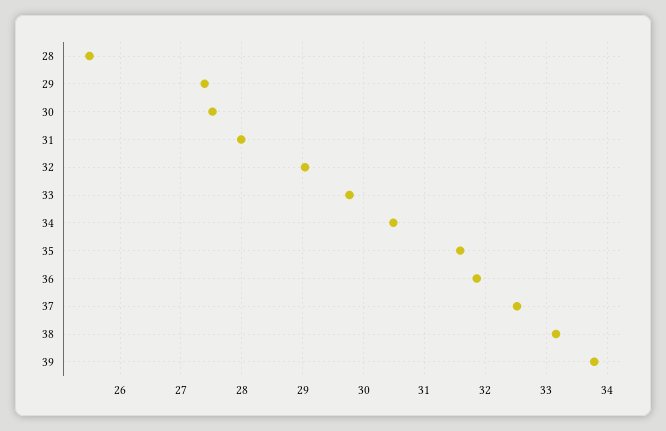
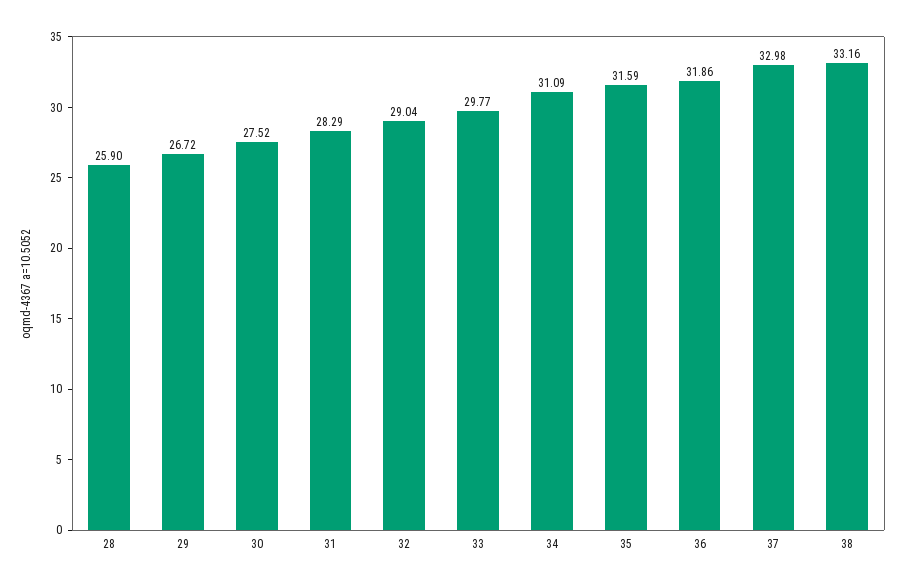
28: 25.5 -> 25.9
29: 27.4 -> 26.72
31: 28 -> 28.29
34: 30.5 -> 31.09
37: 32.5 -> 32.98
39: 33.8 -> none

